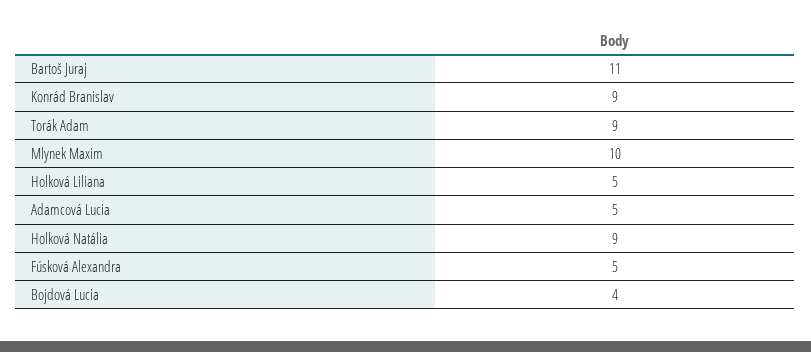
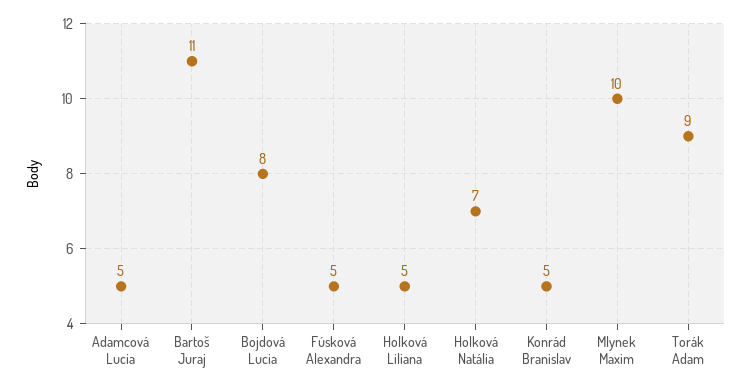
Konrád Branislav: 9 -> 5
Holková Natália: 9 -> 7
Bojdová Lucia: 4 -> 8

